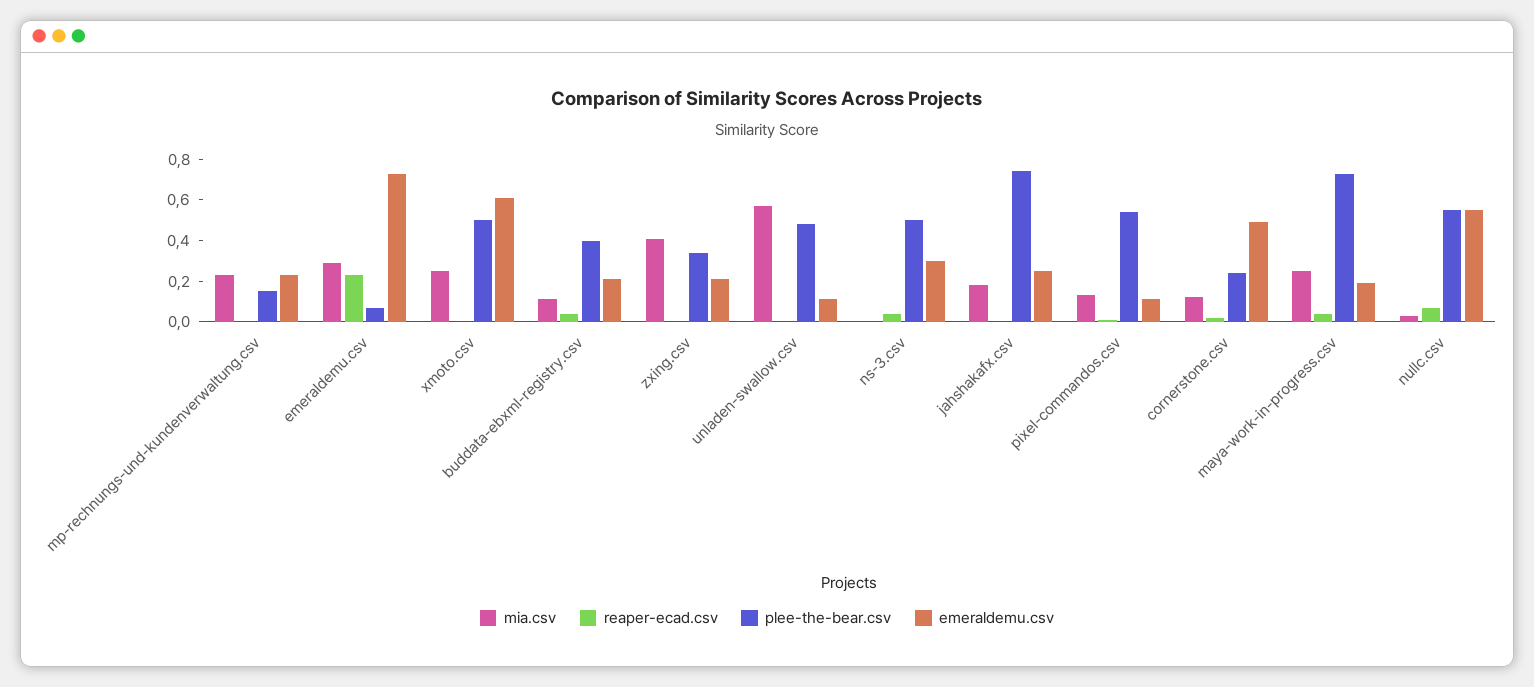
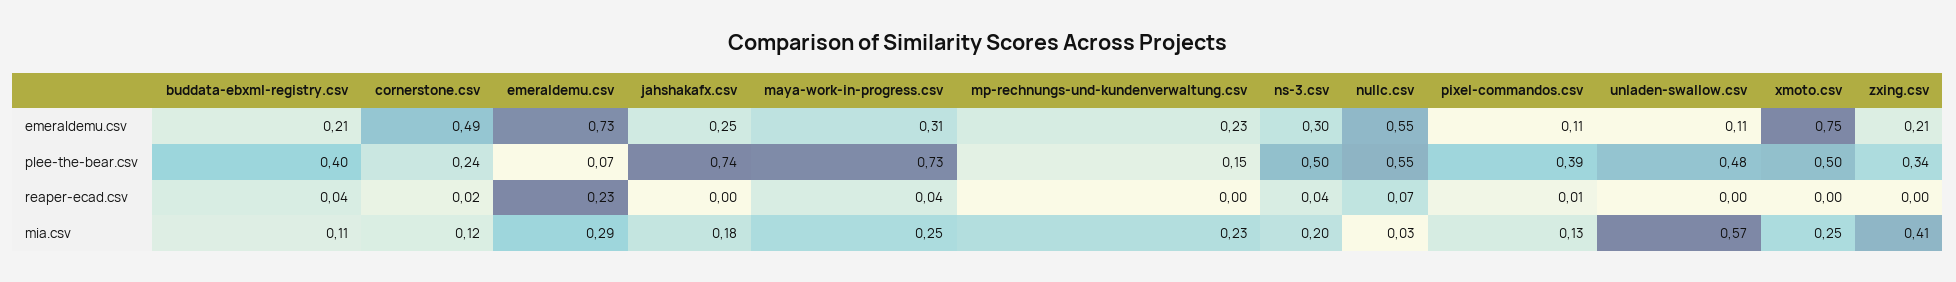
emeraldemu.csv, xmoto.csv: 0.6 -> 0.75
mia.csv, ns-3.csv: 0 -> 0.2
plee-the-bear.csv, pixel-commandos.csv: 0.55 -> 0.39
emeraldemu.csv, maya-work-in-progress.csv: 0.2 -> 0.31

